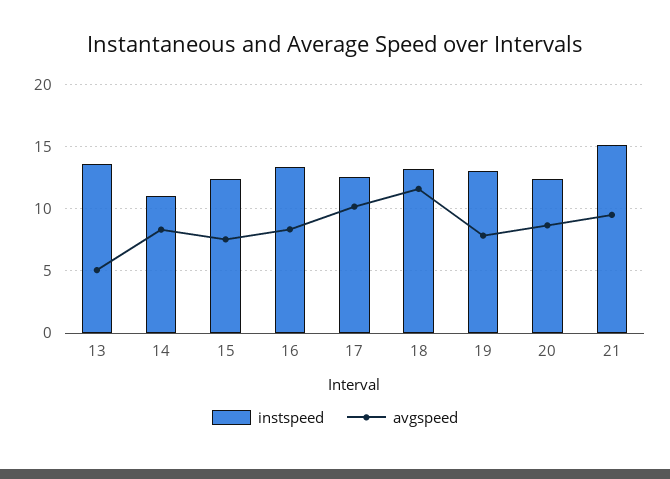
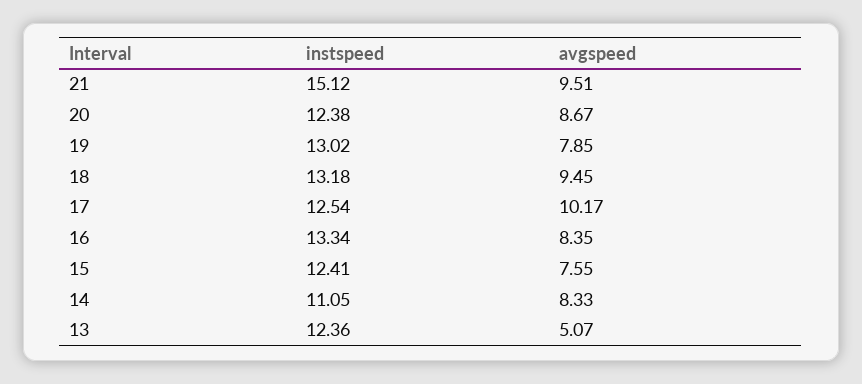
instspeed, 13: 13.5 -> 12.36
avgspeed, 18: 11.5 -> 9.45

